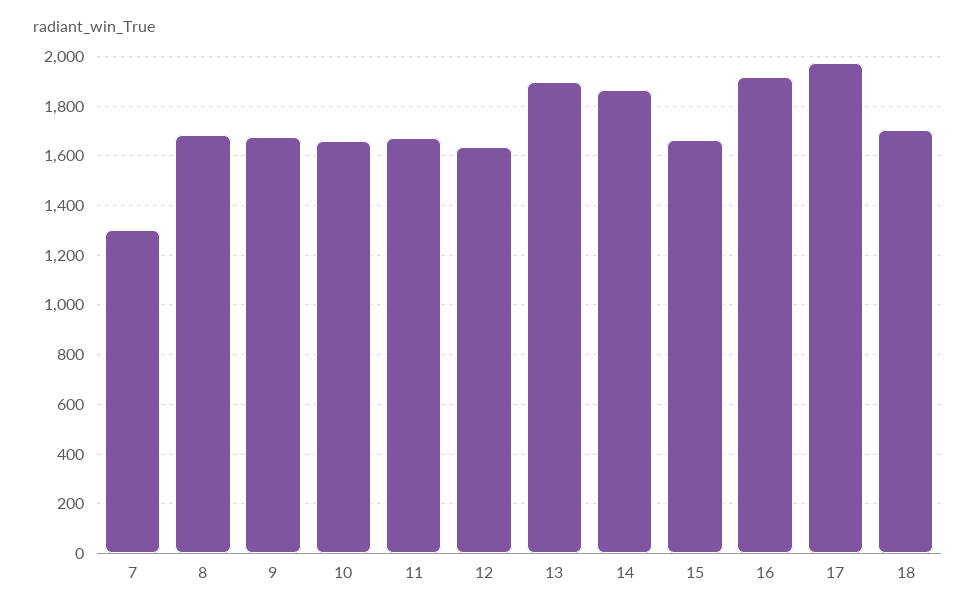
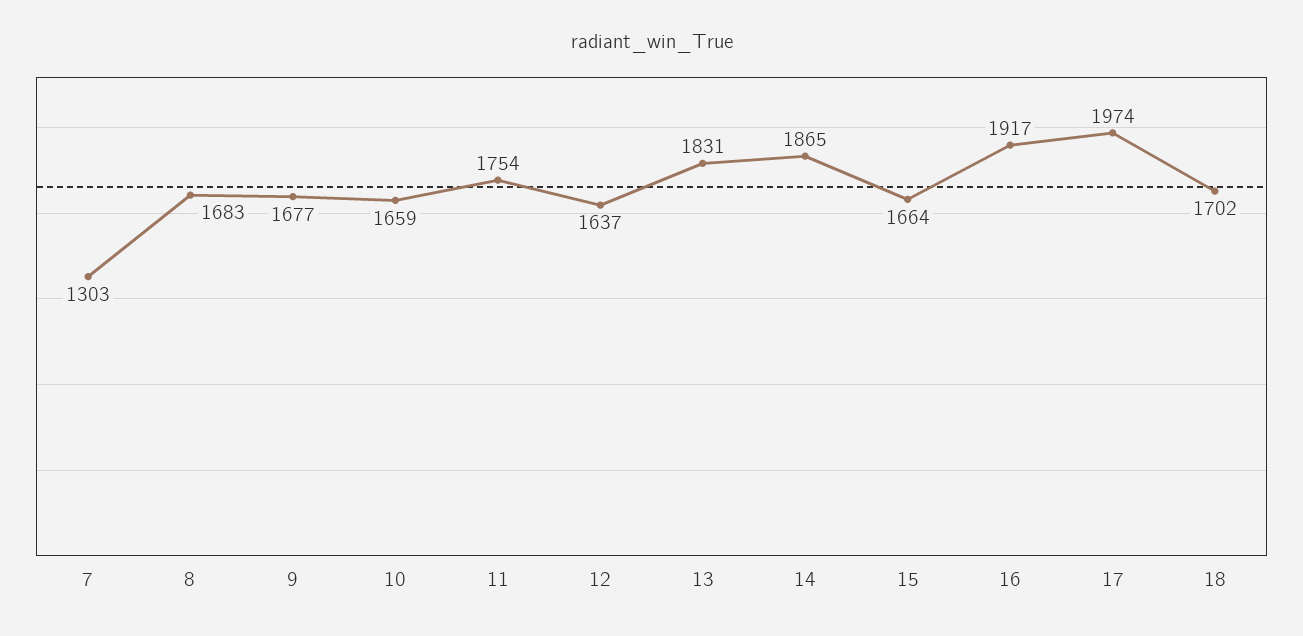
11: 1675 -> 1754
13: 1900 -> 1831

